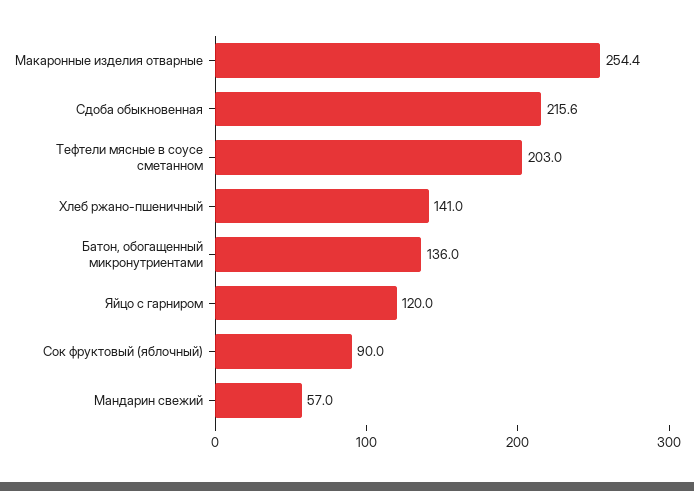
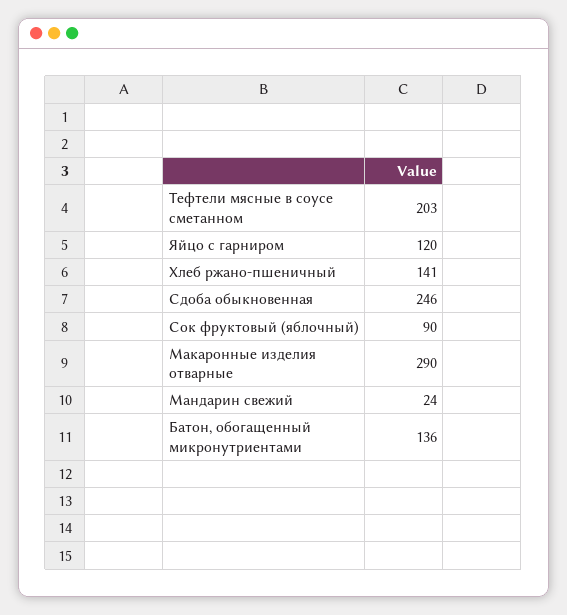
Макаронные изделия отварные: 254.4 -> 290
Сдоба обыкновенная: 215.6 -> 246
Мандарин свежий: 57 -> 24

